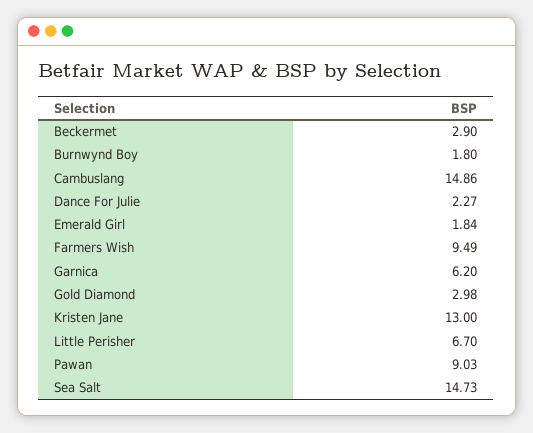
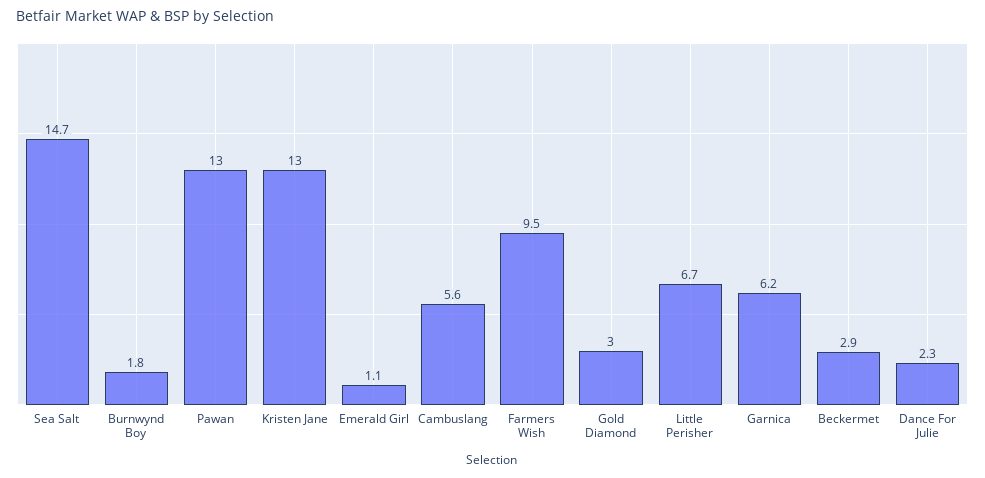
Cambuslang: 14.86 -> 5.6
Emerald Girl: 1.84 -> 1.1
Pawan: 9.03 -> 13

